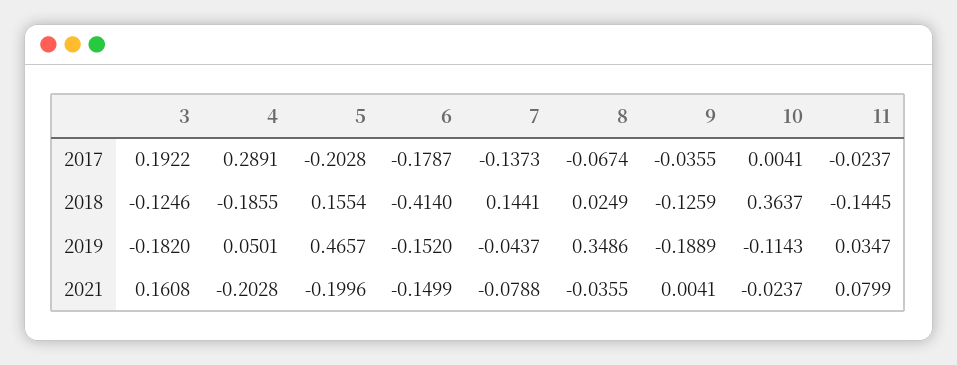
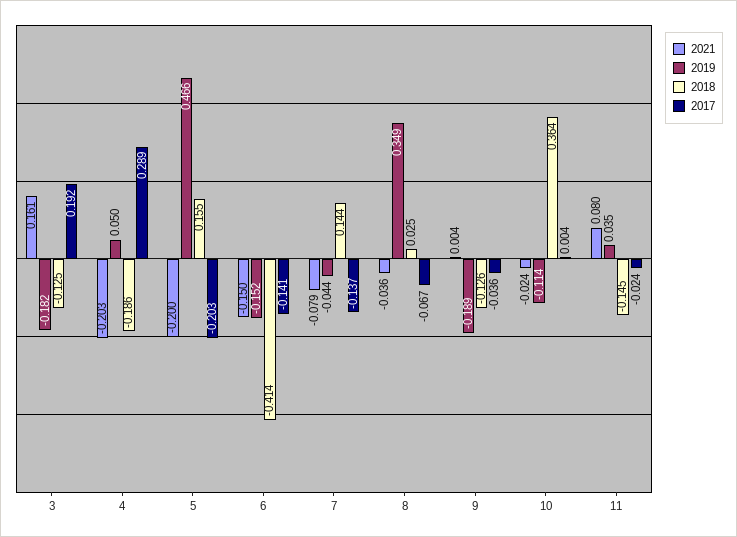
2017, 6: -0.1787 -> -0.141

